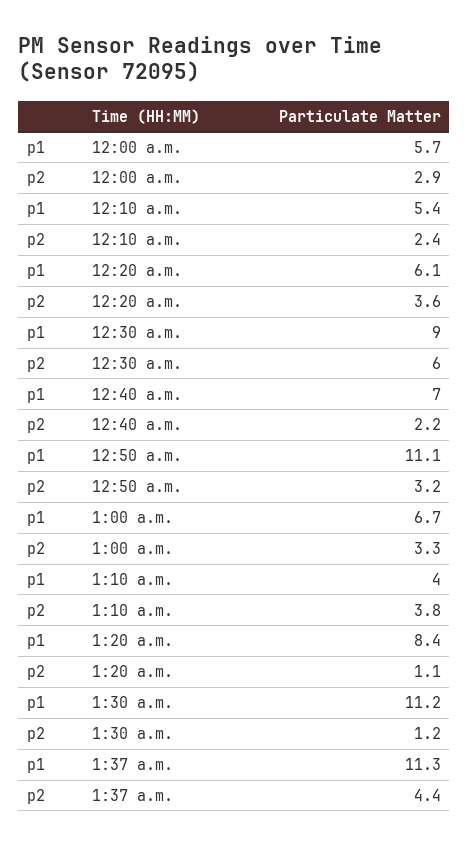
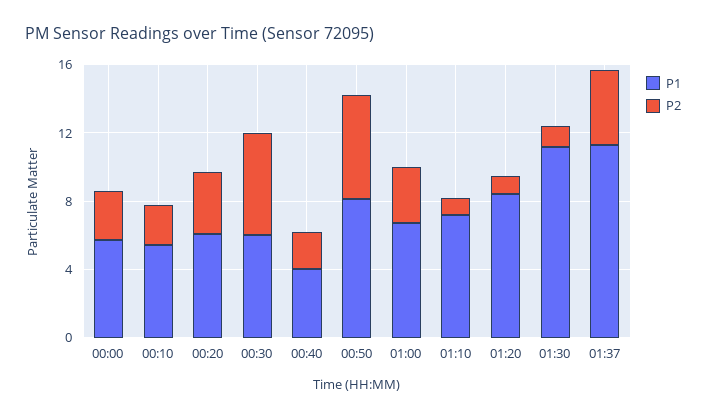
p1, 12:30 a.m.: 9 -> 6
p1, 12:40 a.m.: 7 -> 4
p1, 12:50 a.m.: 11.1 -> 8
p2, 12:50 a.m.: 3.2 -> 6
p1, 1:10 a.m.: 4 -> 7
p2, 1:10 a.m.: 3.8 -> 1

